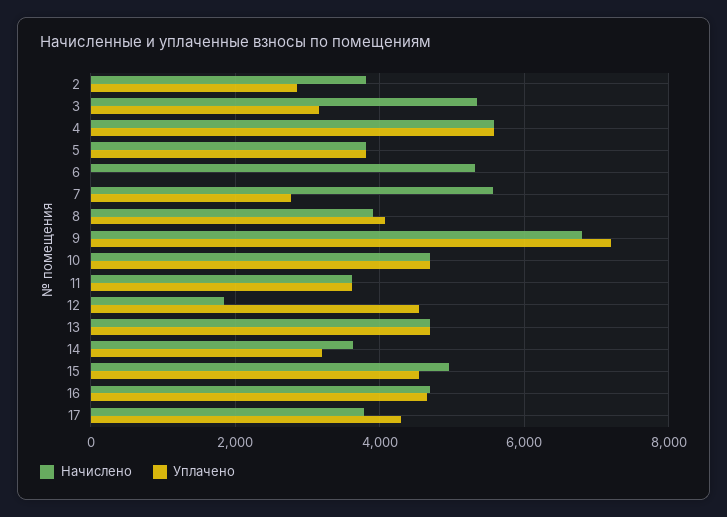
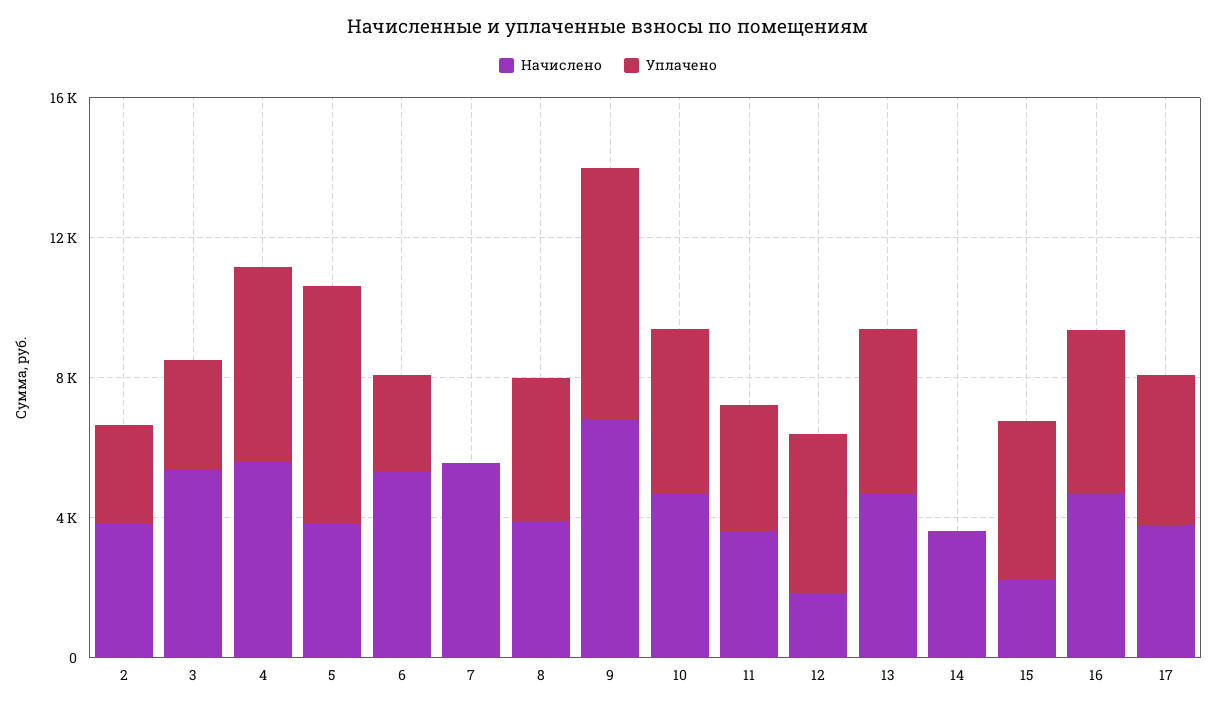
Уплачено, 5: 3800 -> 7000
Уплачено, 6: 0 -> 3000
Уплачено, 7: 2800 -> 0
Уплачено, 14: 3200 -> 0
Начислено, 15: 5000 -> 2000

